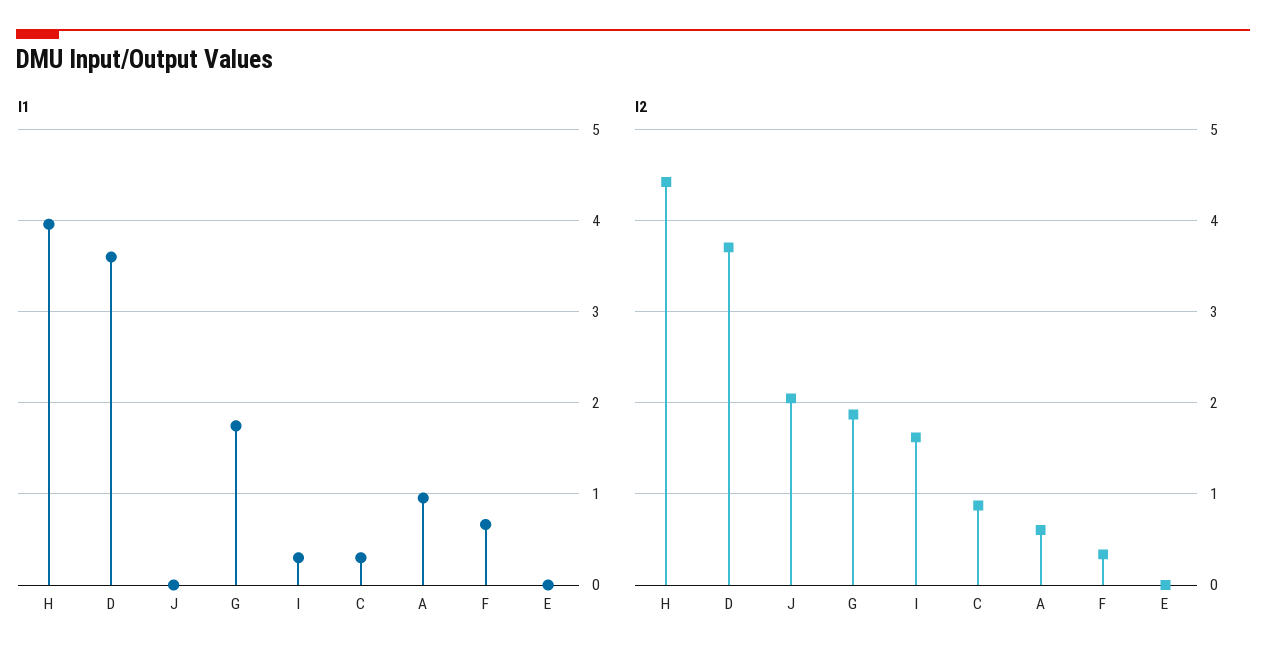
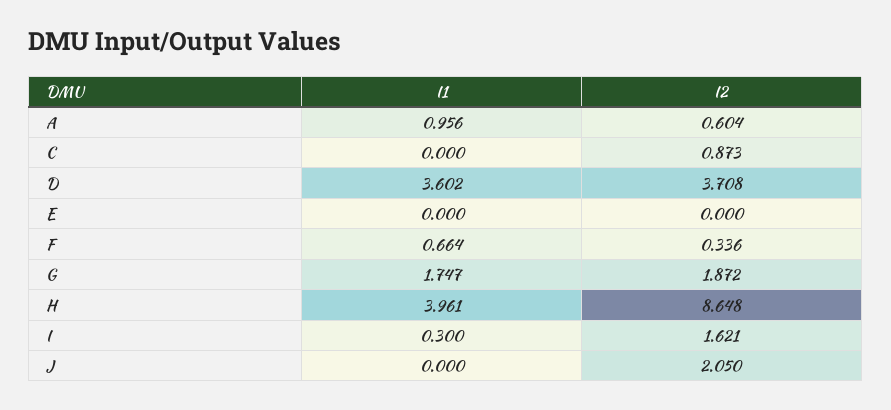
I1, C: 0.3 -> 0
I2, H: 4.4 -> 8.648

